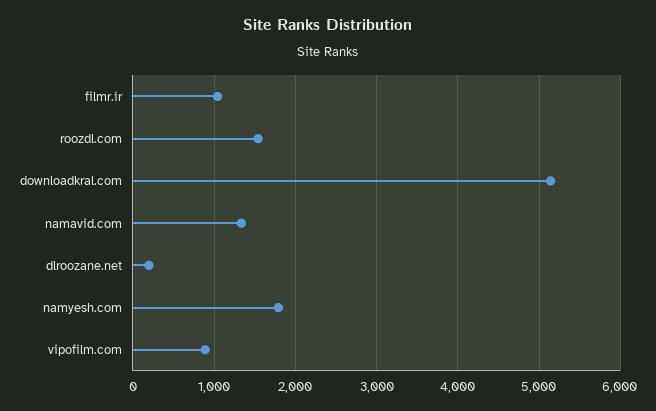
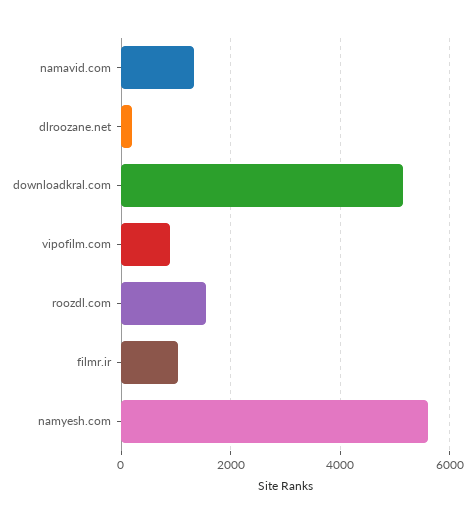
namyesh.com: 1800 -> 5600

